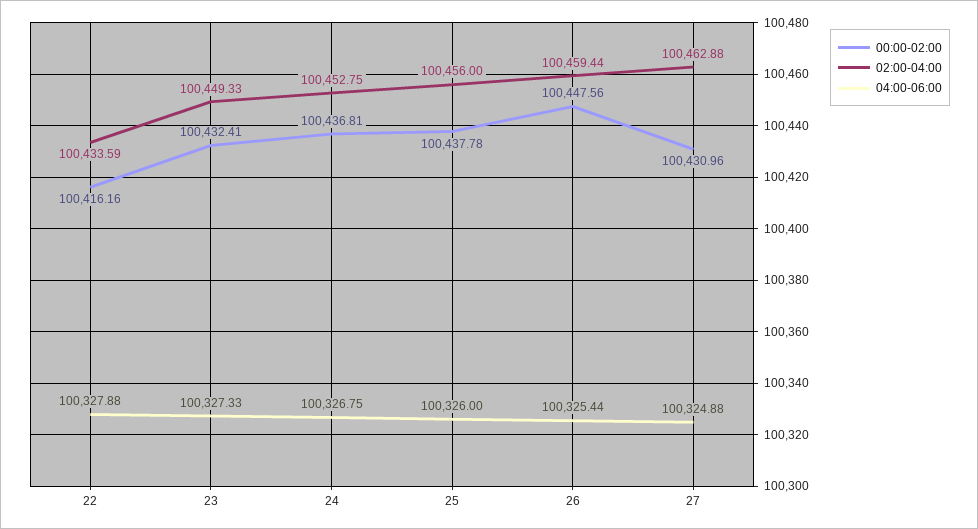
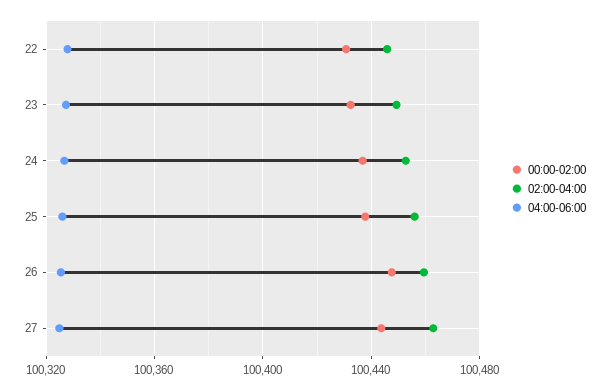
00:00-02:00, 22: 100416.16 -> 100430
02:00-04:00, 22: 100433.59 -> 100445
00:00-02:00, 27: 100430.96 -> 100445

